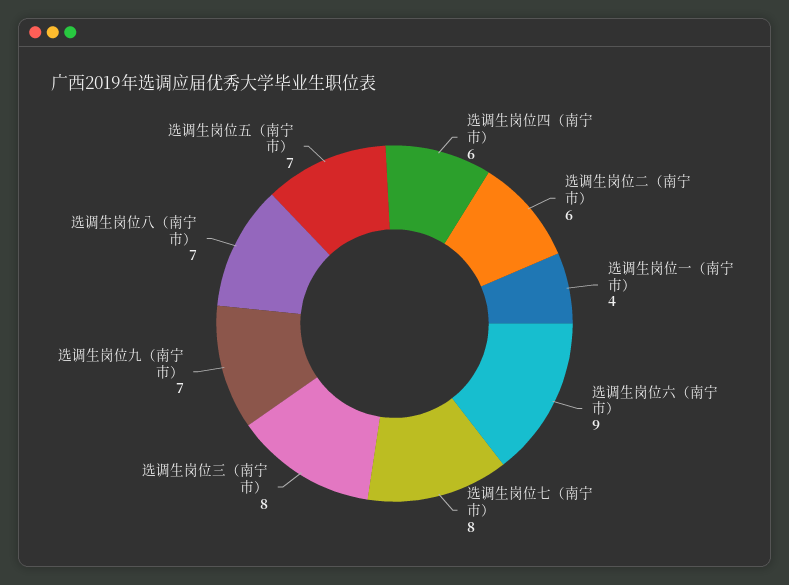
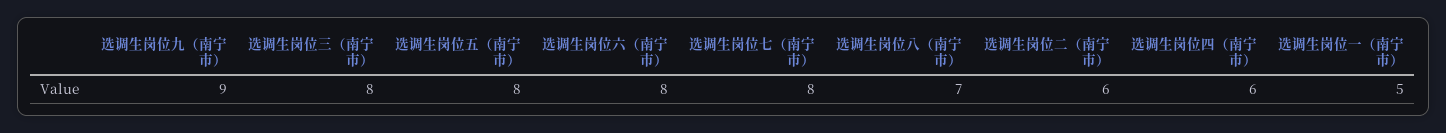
选调生岗位一（南宁市）: 4 -> 5
选调生岗位六（南宁市）: 9 -> 8
选调生岗位九（南宁市）: 7 -> 9
选调生岗位五（南宁市）: 7 -> 8

